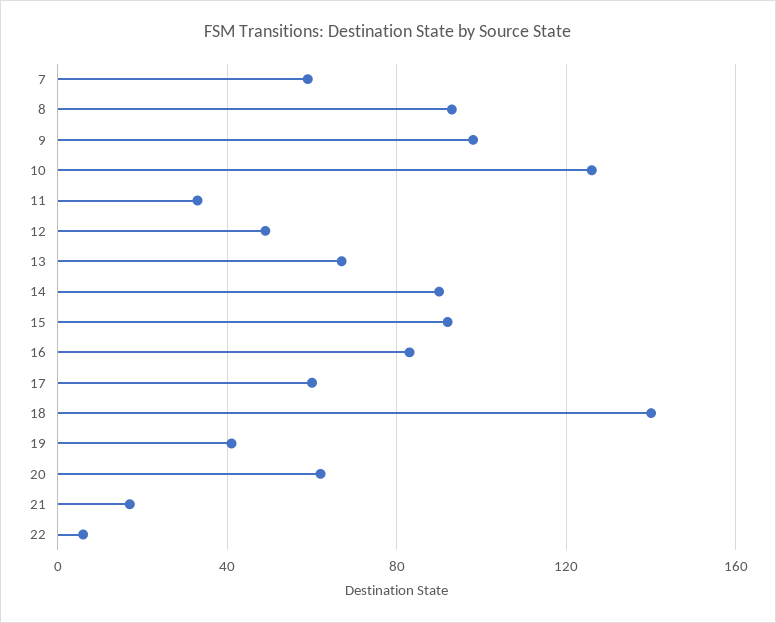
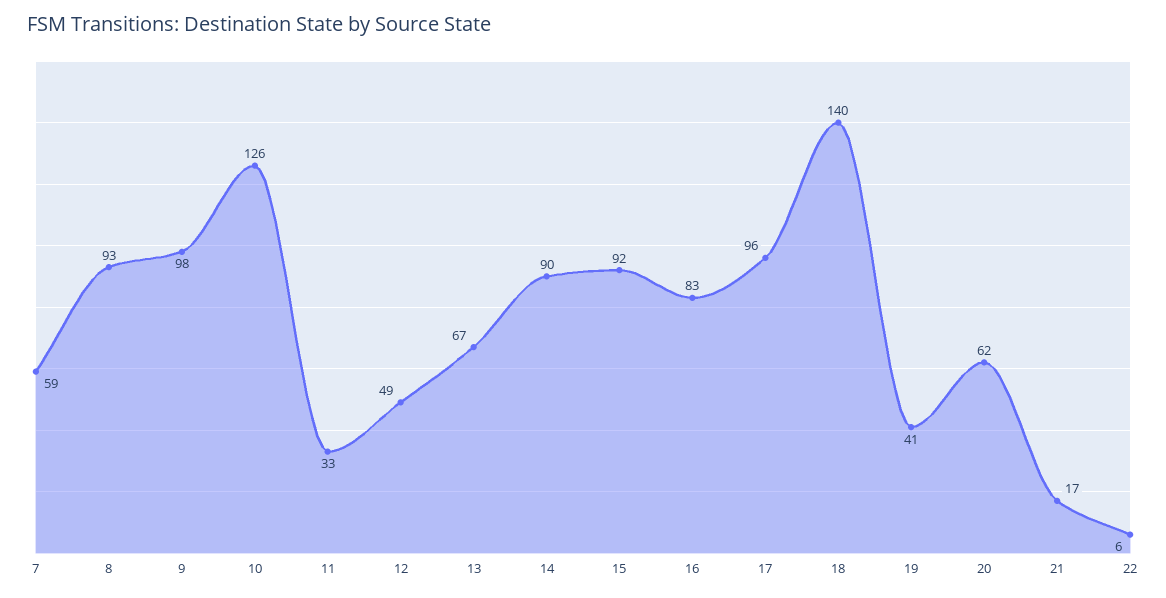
17: 60 -> 96

